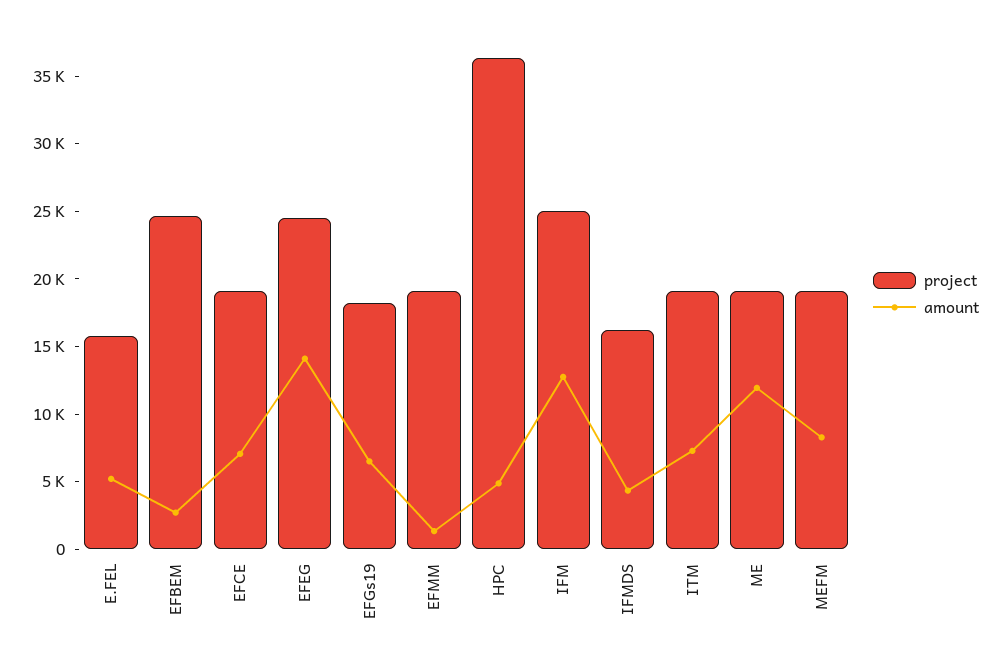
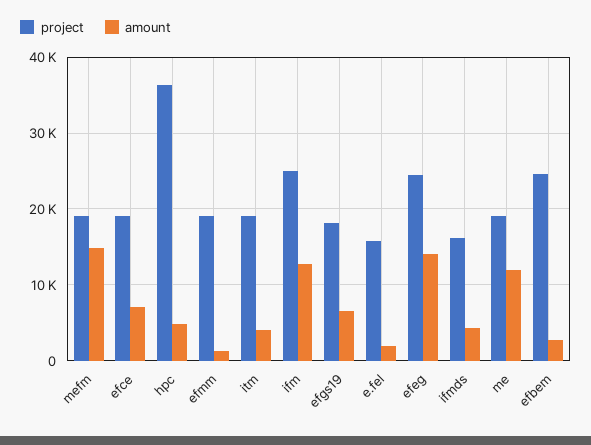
amount, E.FEL: 5000 -> 2000
amount, ITM: 7000 -> 4000
amount, MEFM: 8000 -> 15000

